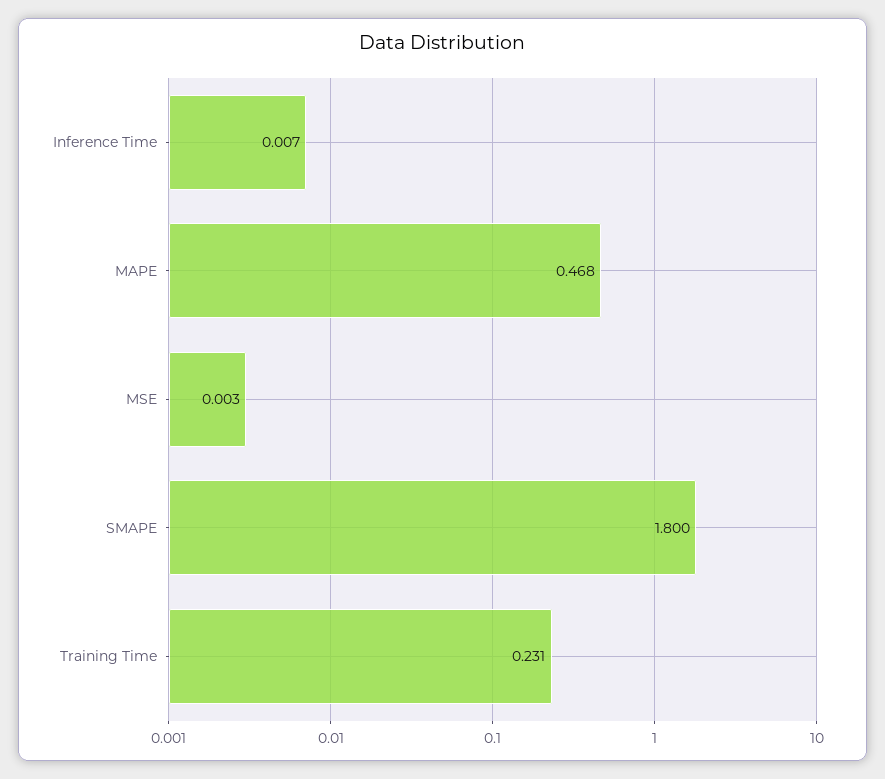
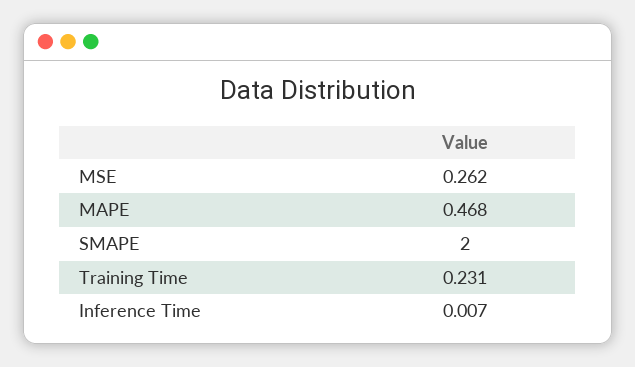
MSE: 0.003 -> 0.262
SMAPE: 1.8 -> 2

